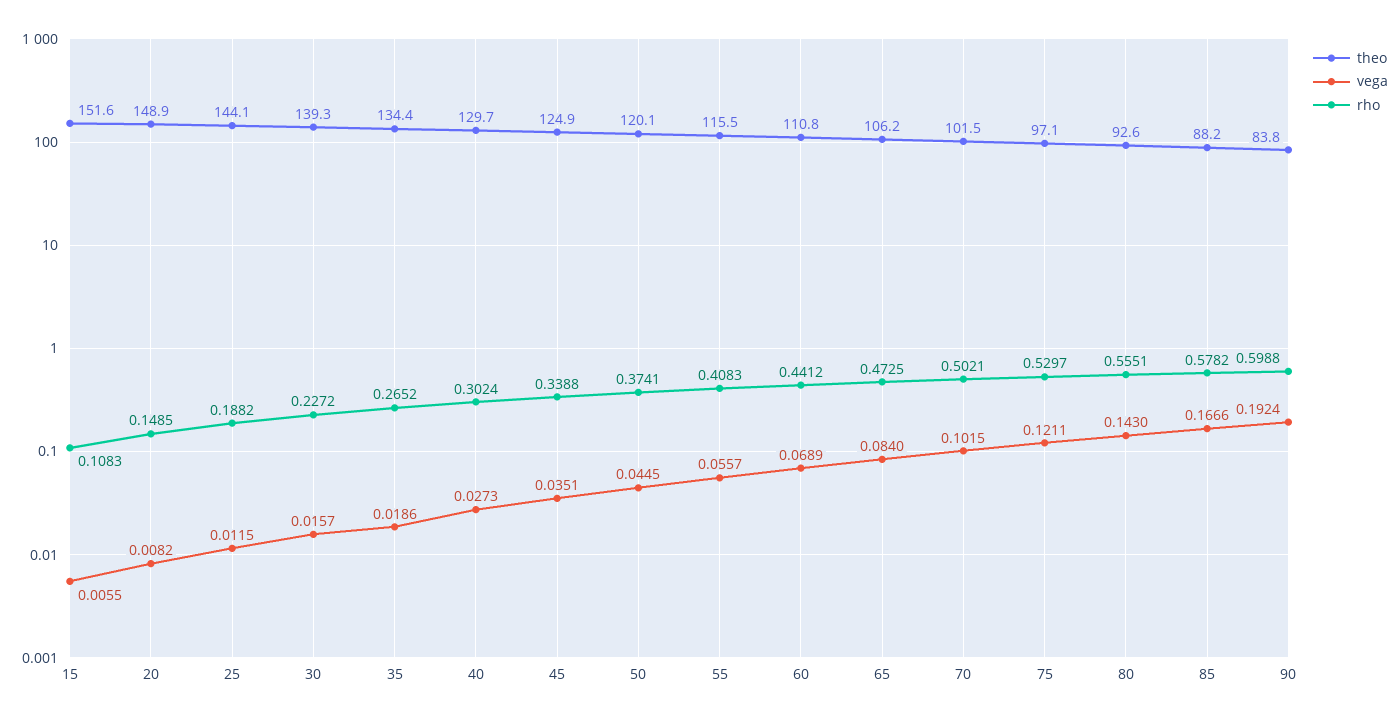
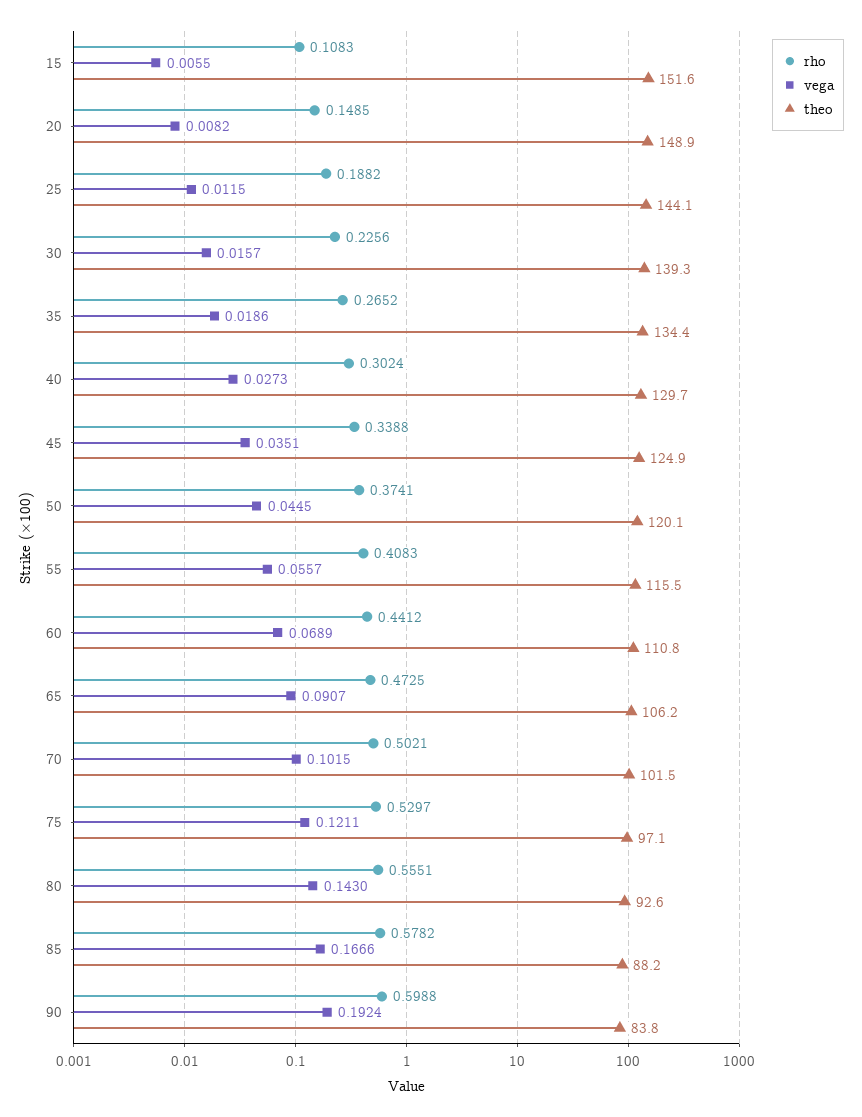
rho, 30: 0.2272 -> 0.2256
vega, 65: 0.084 -> 0.0907

